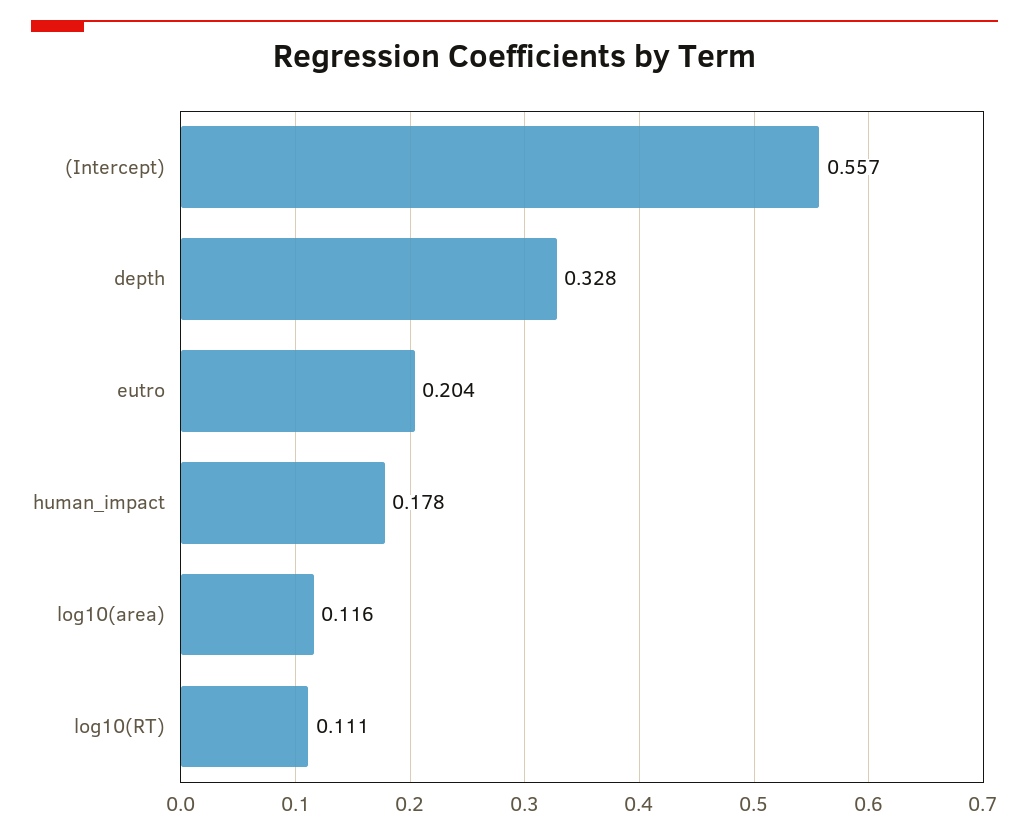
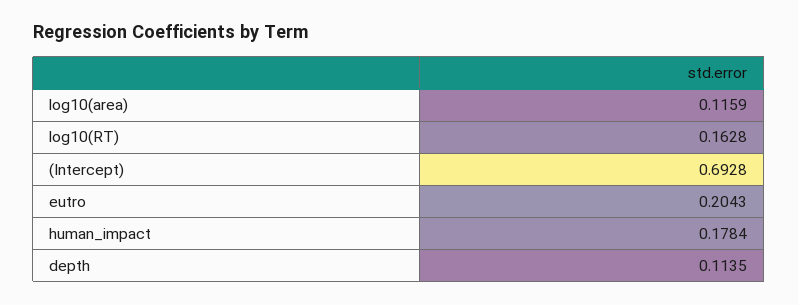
(Intercept): 0.557 -> 0.6928
depth: 0.328 -> 0.1135
log10(RT): 0.111 -> 0.1628

